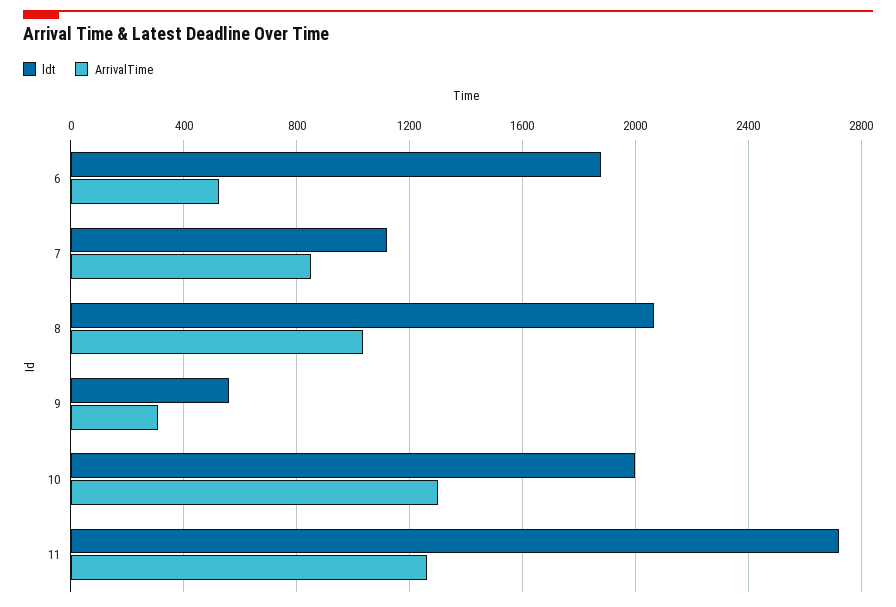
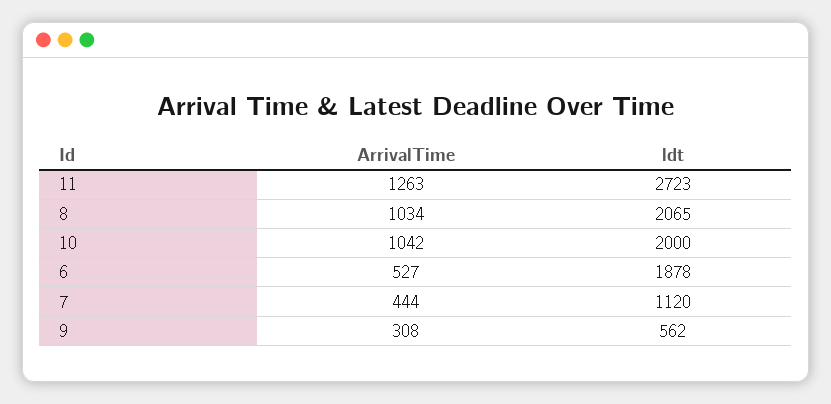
ArrivalTime, 7: 850 -> 444
ArrivalTime, 10: 1300 -> 1042

